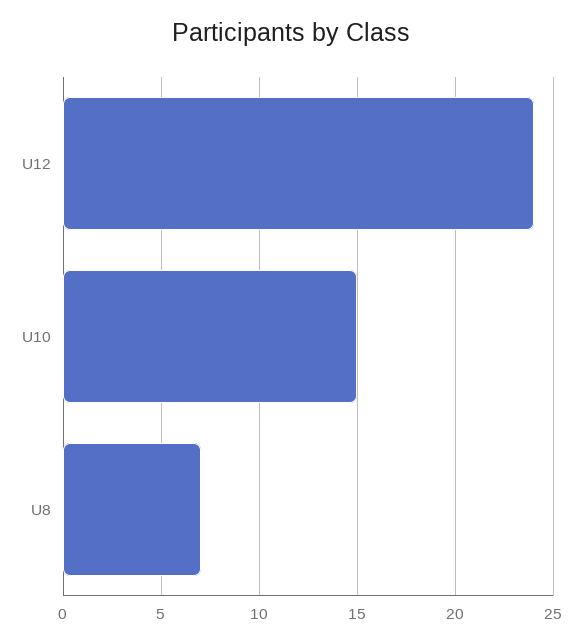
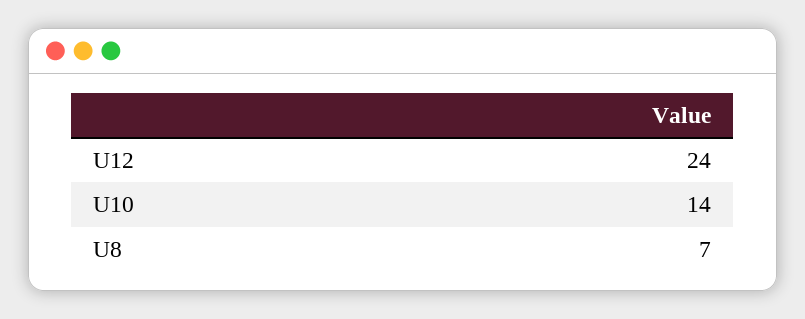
U10: 15 -> 14

